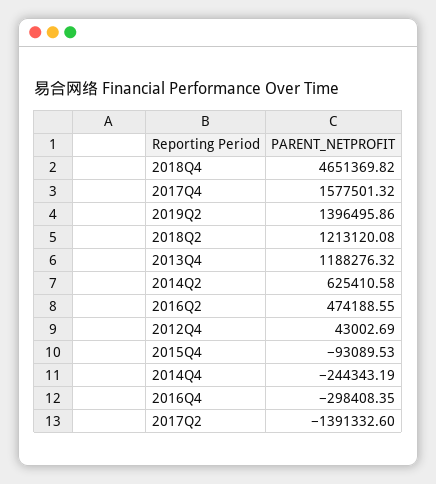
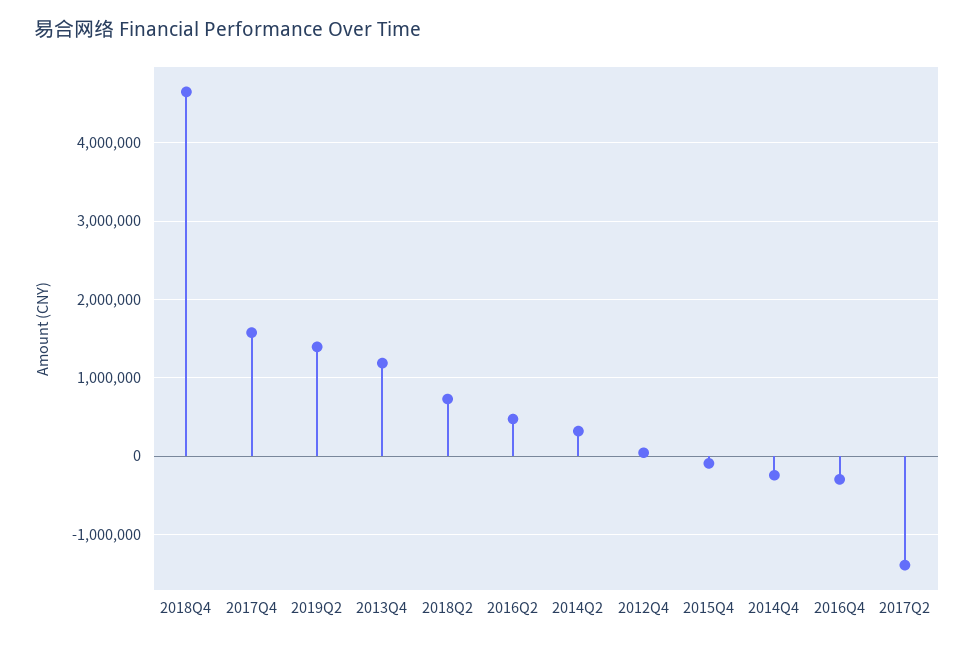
2018Q2: 1213120.08 -> 700000
2014Q2: 625410.58 -> 300000

